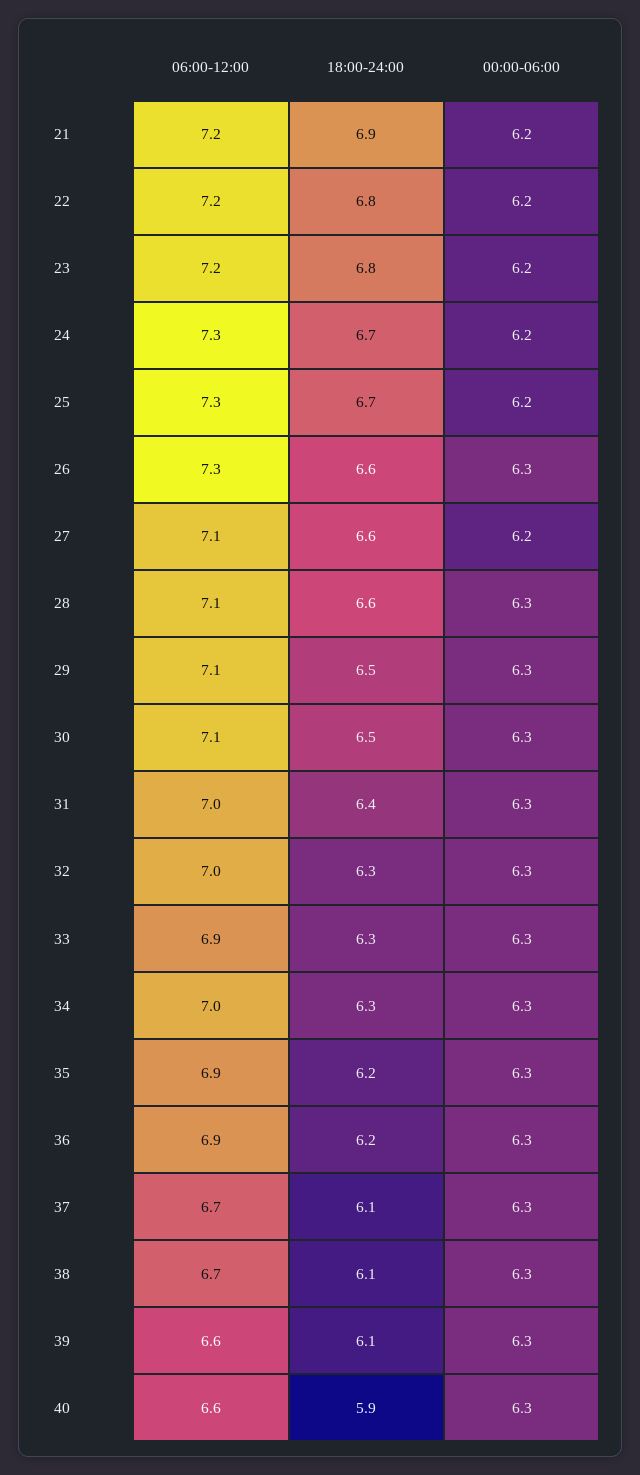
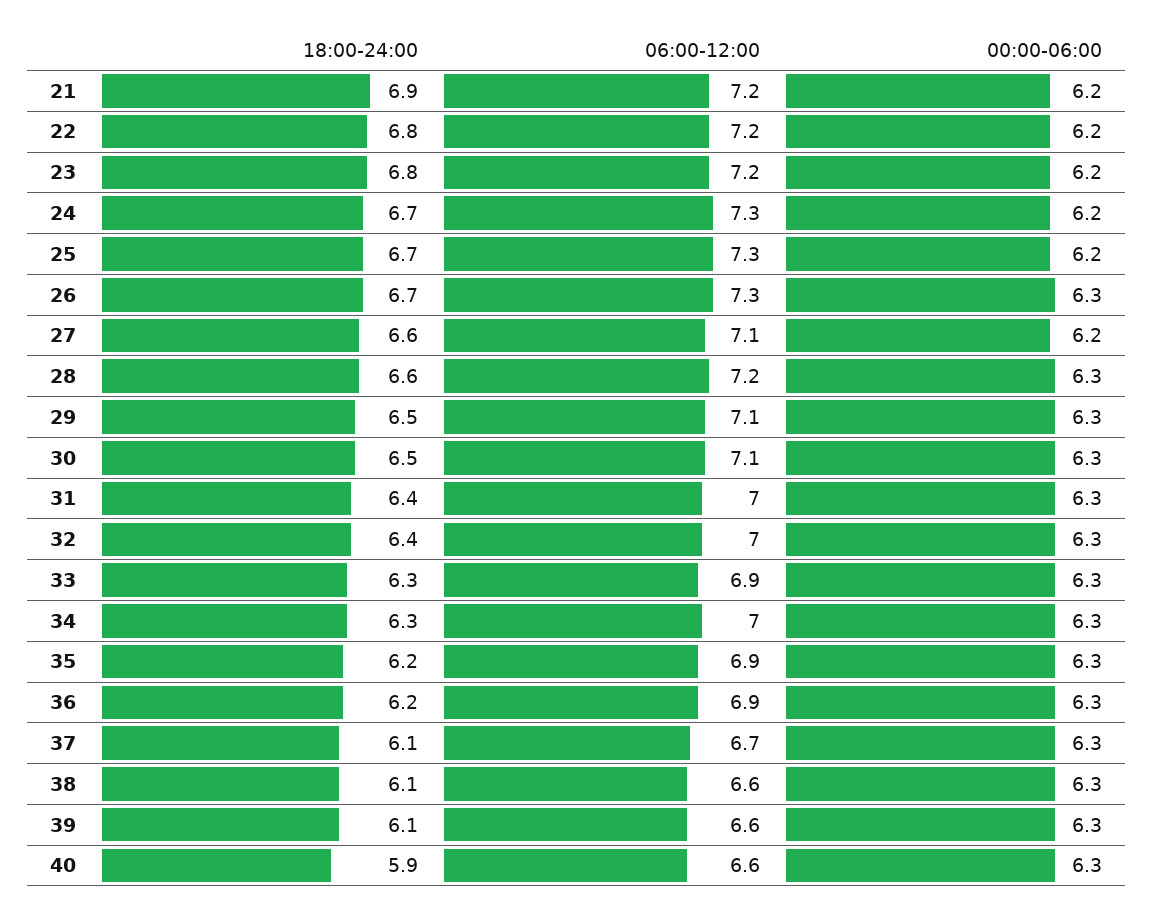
18:00-24:00, 26: 6.6 -> 6.7
06:00-12:00, 28: 7.1 -> 7.2
18:00-24:00, 32: 6.3 -> 6.4
06:00-12:00, 38: 6.7 -> 6.6

